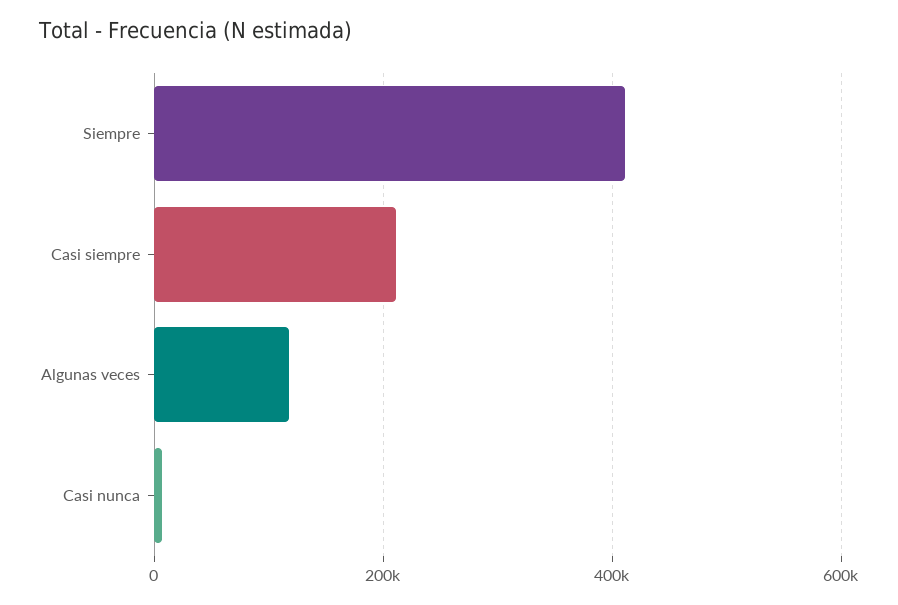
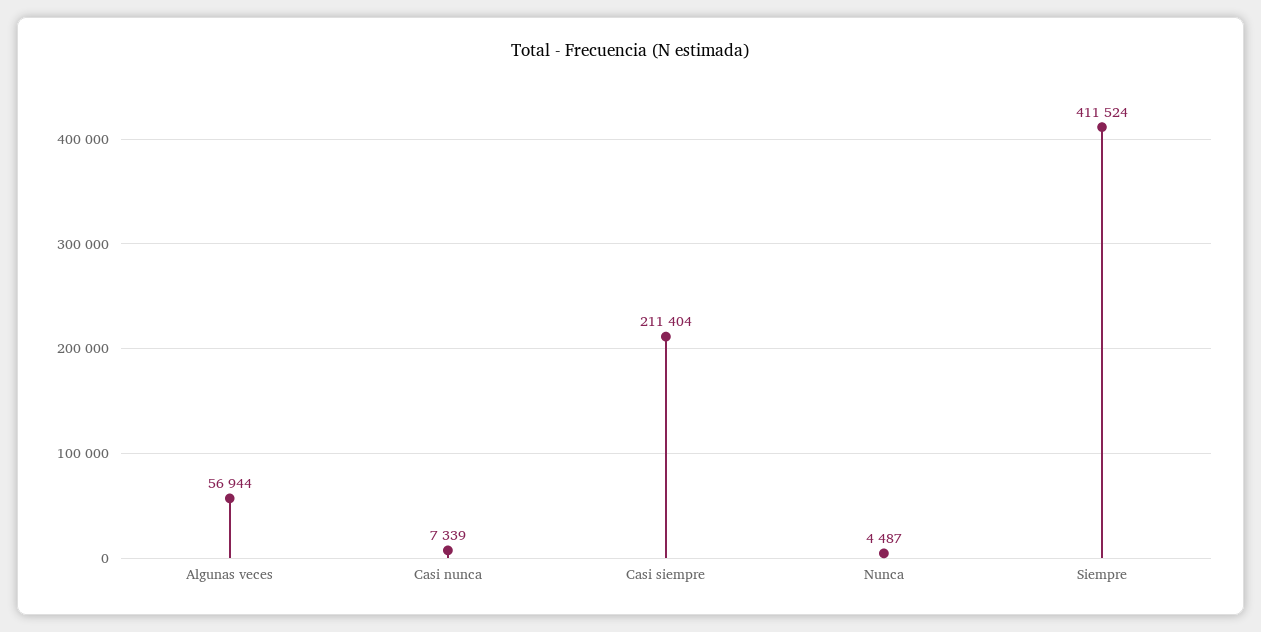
Algunas veces: 120000 -> 56944
Nunca: none -> 4487

